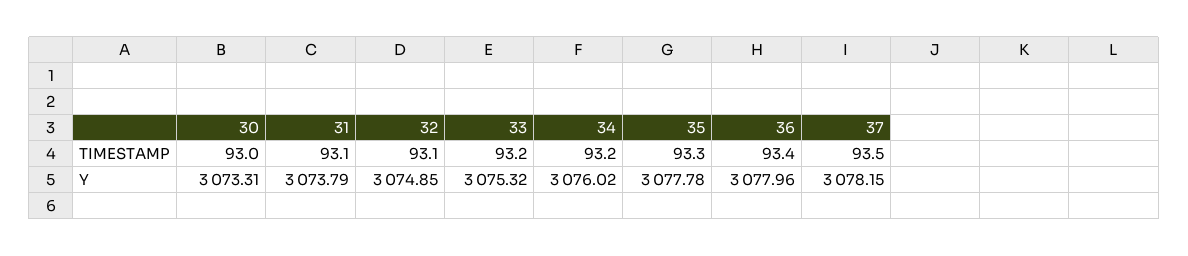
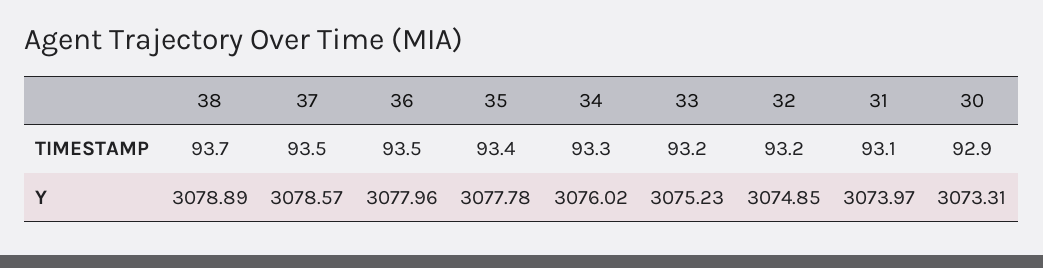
30, TIMESTAMP: 93 -> 92.9
32, TIMESTAMP: 93.1 -> 93.2
34, TIMESTAMP: 93.2 -> 93.3
35, TIMESTAMP: 93.3 -> 93.4
36, TIMESTAMP: 93.4 -> 93.5
31, Y: 3073.79 -> 3073.97
33, Y: 3075.32 -> 3075.23
37, Y: 3078.15 -> 3078.57
38, TIMESTAMP: none -> 93.7
38, Y: none -> 3078.89

